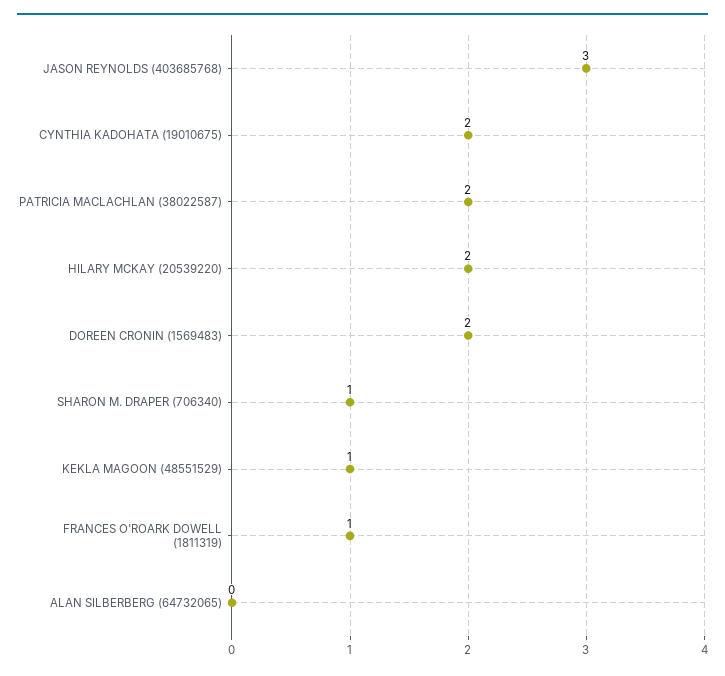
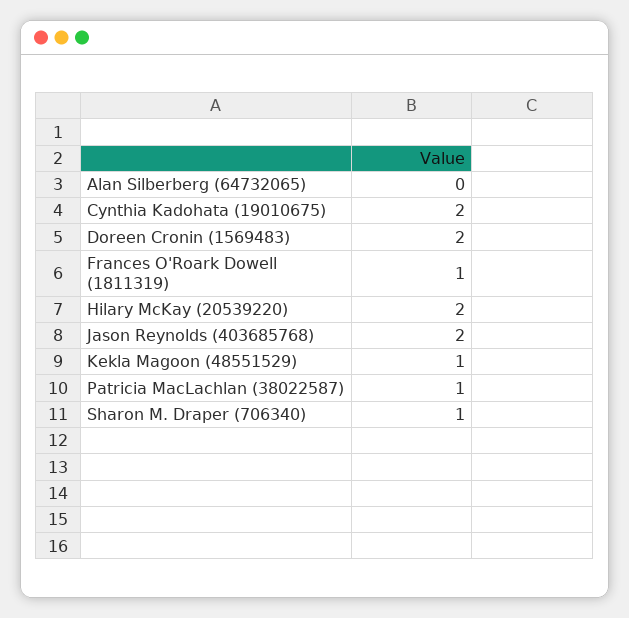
JASON REYNOLDS (403685768): 3 -> 2
PATRICIA MACLACHLAN (38022587): 2 -> 1

